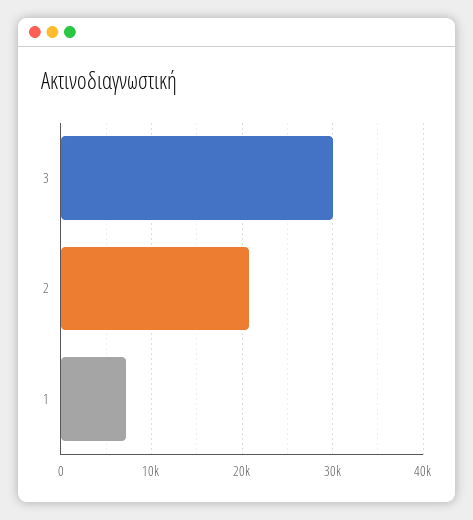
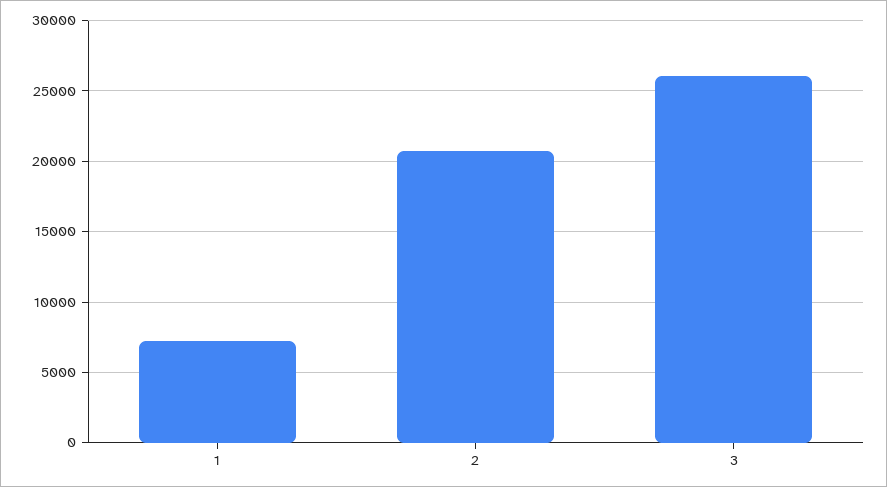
3: 30000 -> 26000

